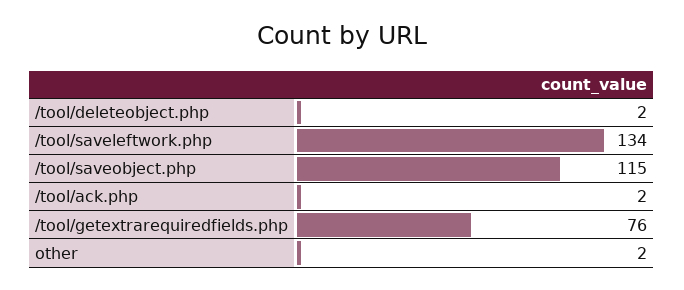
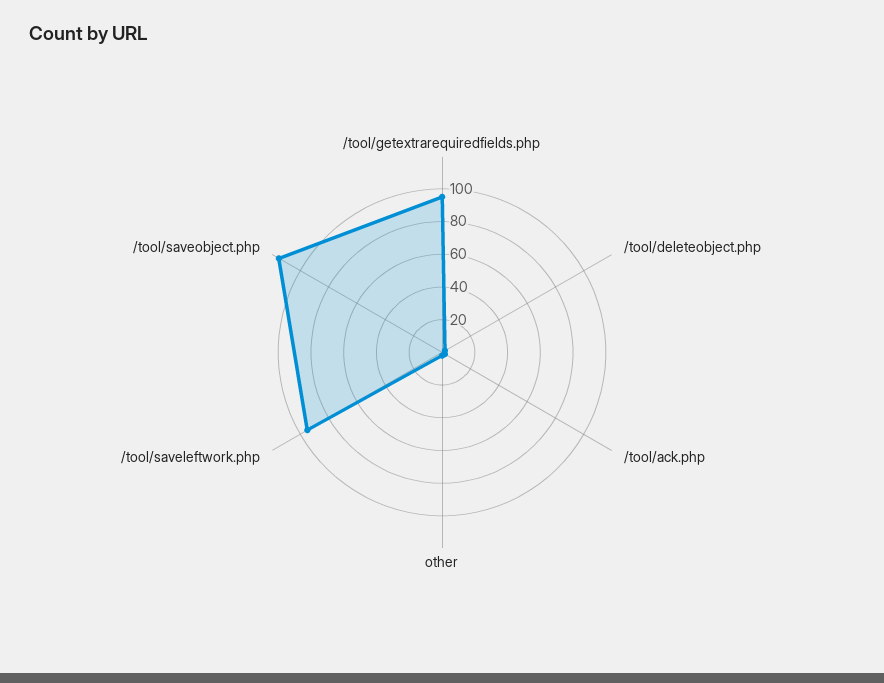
/tool/saveleftwork.php: 134 -> 95
/tool/getextrarequiredfields.php: 76 -> 95

